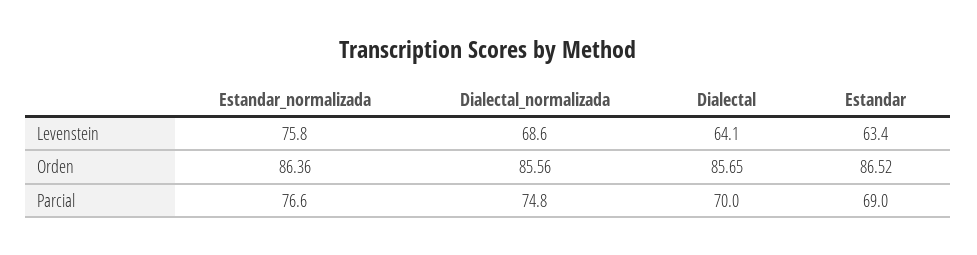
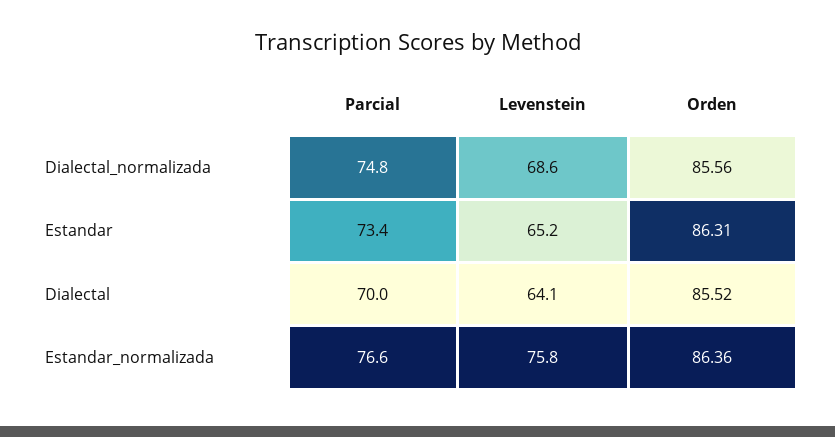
Estandar, Levenstein: 63.4 -> 65.2
Dialectal, Orden: 85.65 -> 85.52
Estandar, Orden: 86.52 -> 86.31
Estandar, Parcial: 69 -> 73.4

